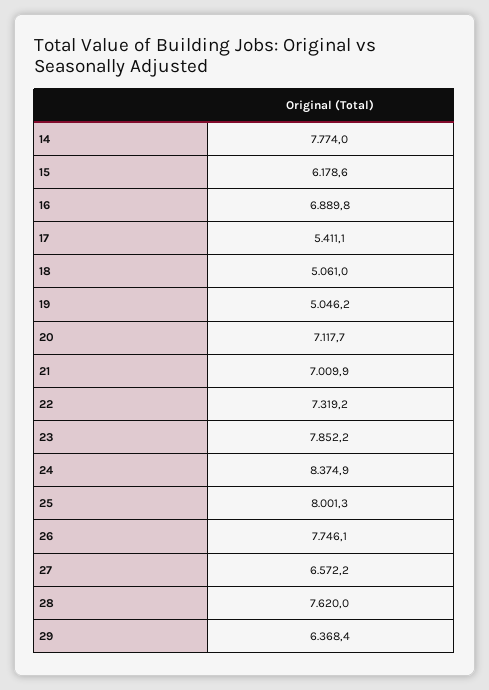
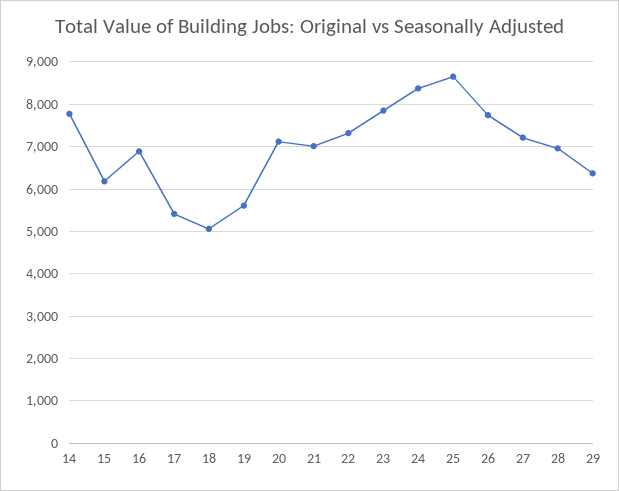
19: 5046.2 -> 5600
25: 8001.3 -> 8600
27: 6572.2 -> 7200
28: 7620 -> 7000

